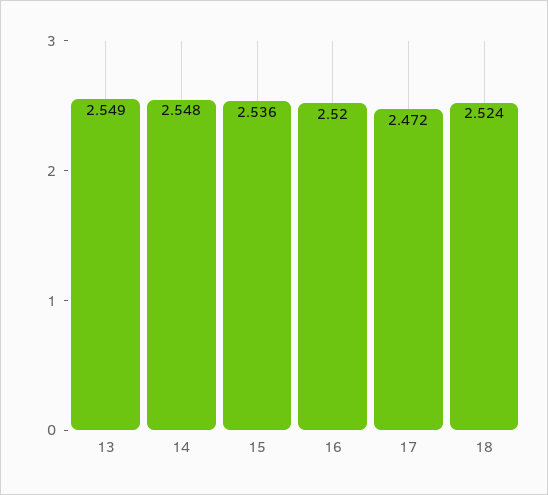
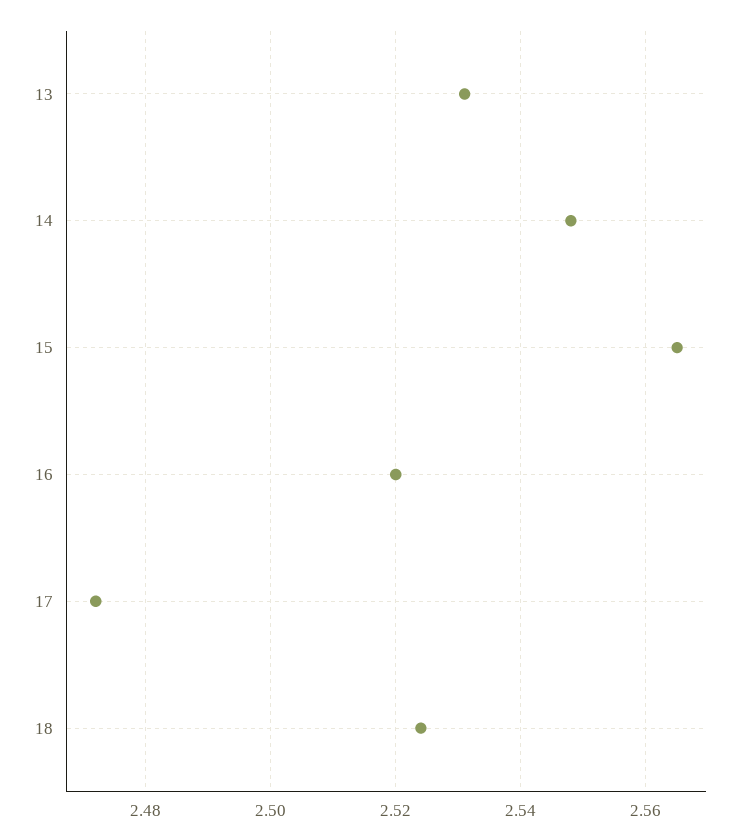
13: 2.549 -> 2.53
15: 2.536 -> 2.565

